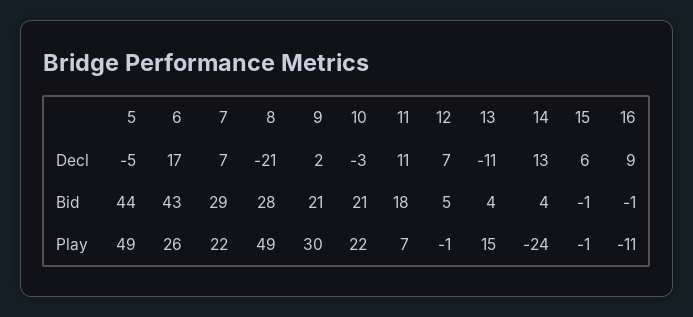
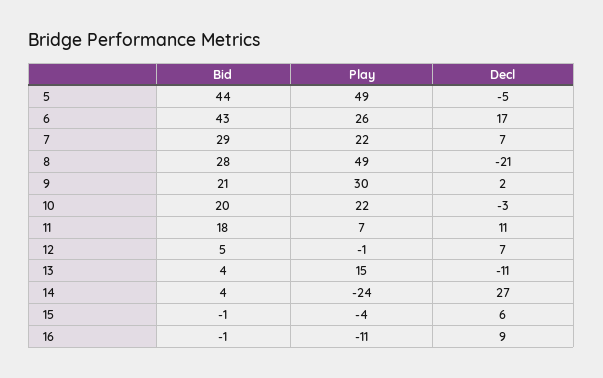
14, Decl: 13 -> 27
10, Bid: 21 -> 20
15, Play: -1 -> -4

